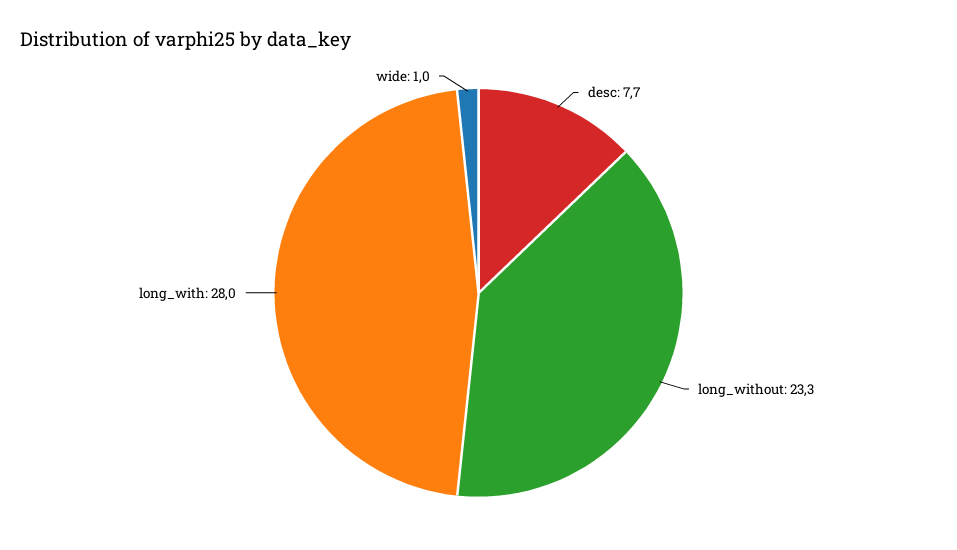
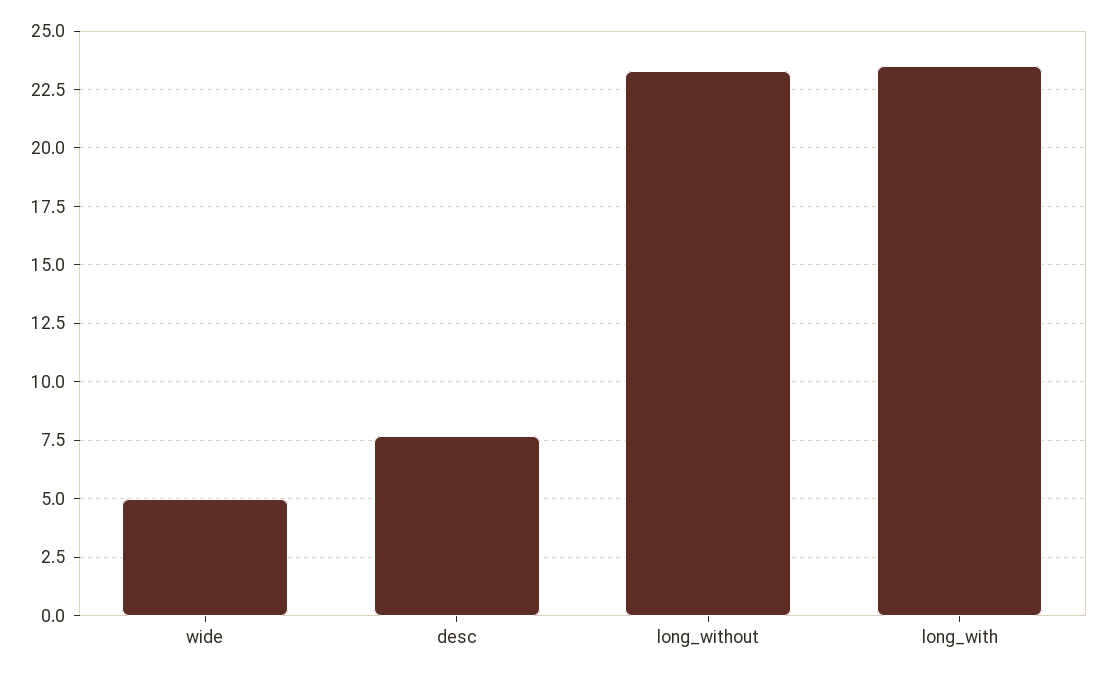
long_with: 28 -> 23.5
wide: 1 -> 5

